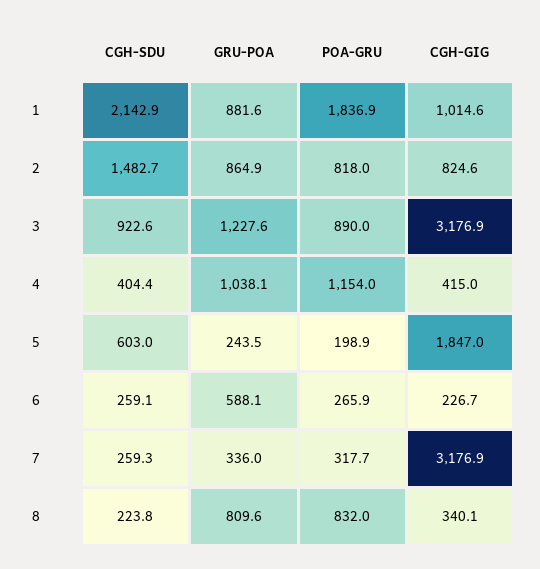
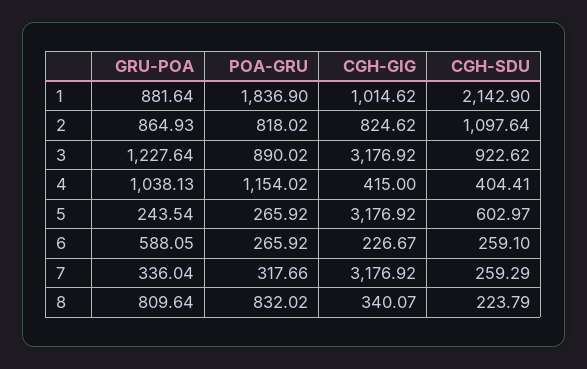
CGH-SDU, 2: 1482.7 -> 1097.64
POA-GRU, 5: 198.9 -> 265.92
CGH-GIG, 5: 1847 -> 3176.92

